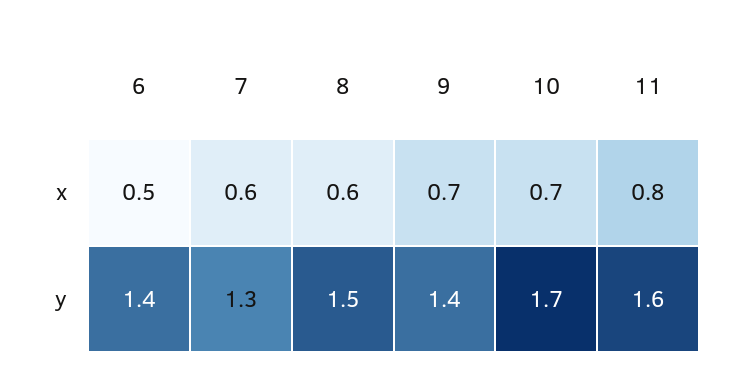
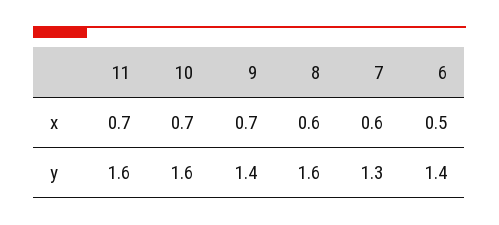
11, x: 0.8 -> 0.7
8, y: 1.5 -> 1.6
10, y: 1.7 -> 1.6

